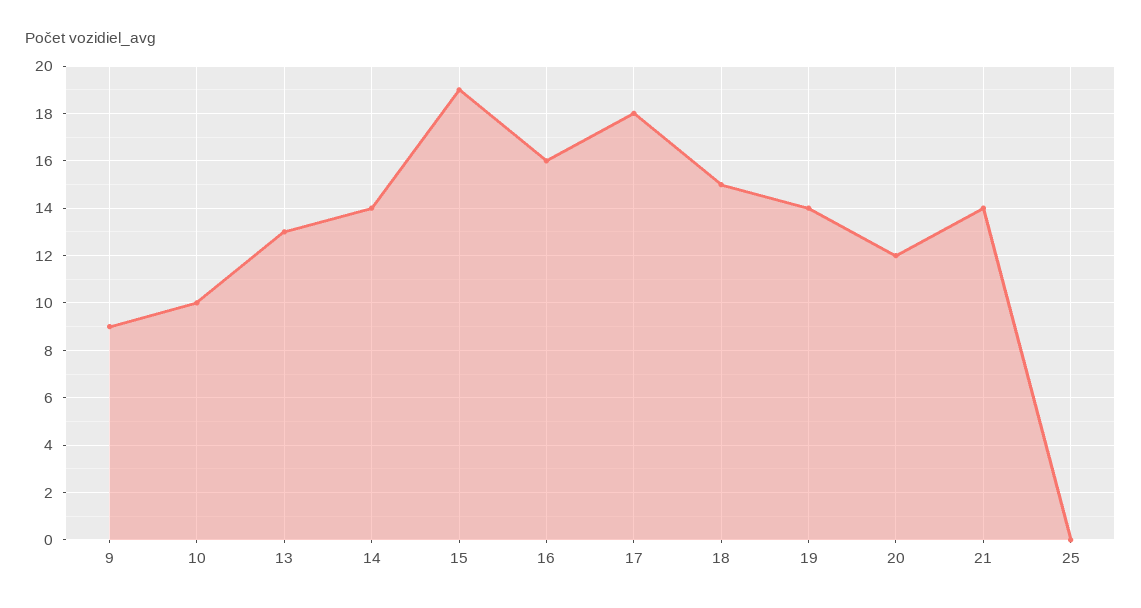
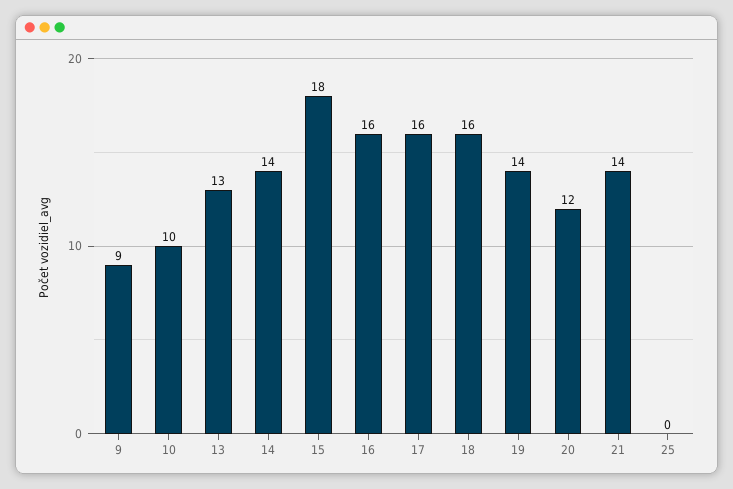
15: 19 -> 18
17: 18 -> 16
18: 15 -> 16

